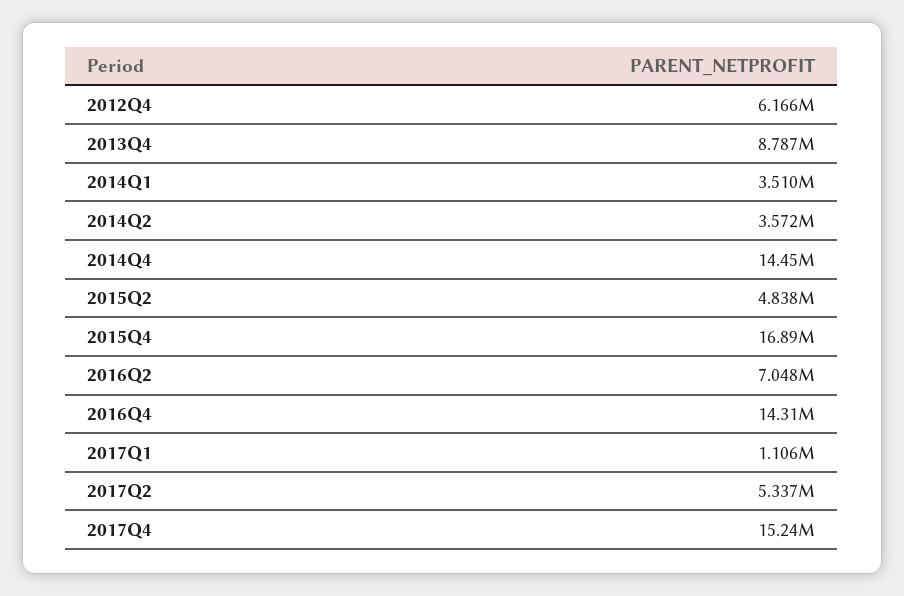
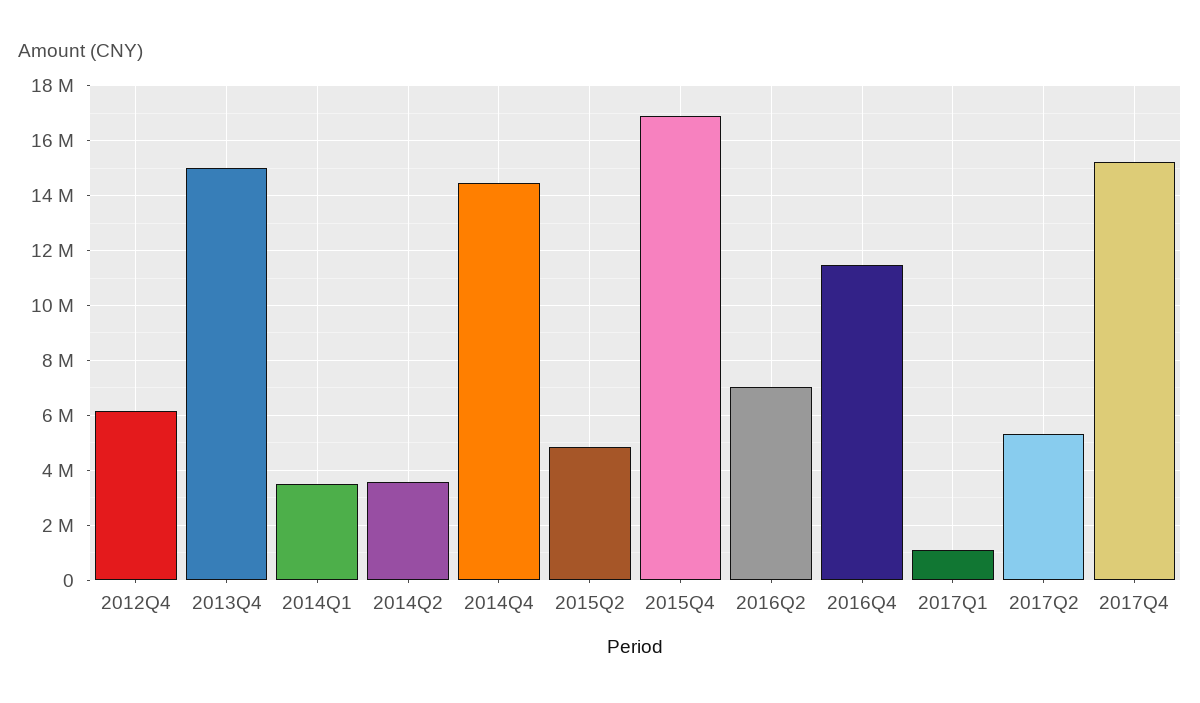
2013Q4: 8787000 -> 15000000
2016Q4: 14310000 -> 11500000

